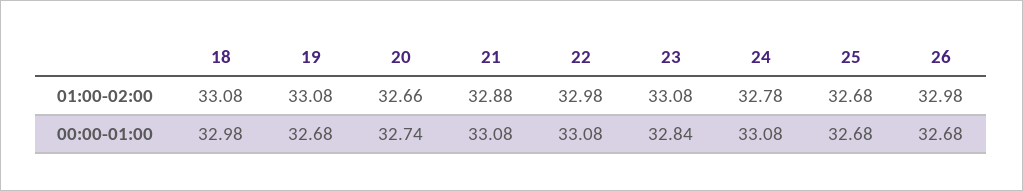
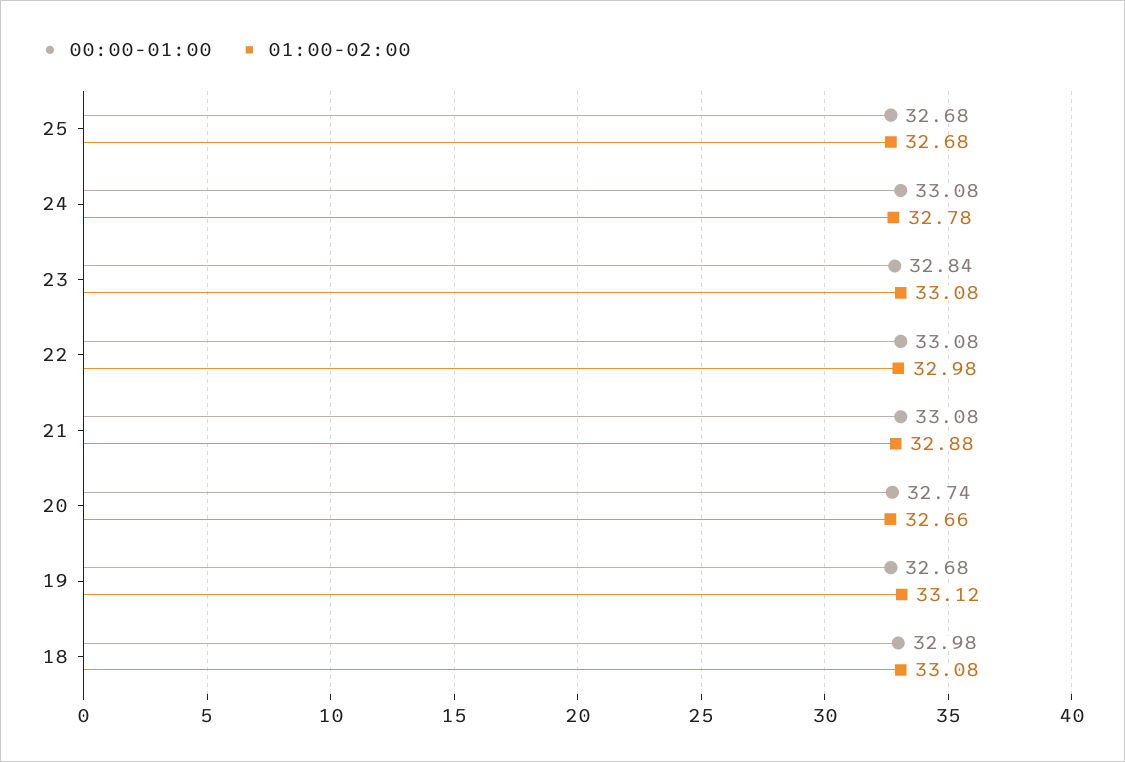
01:00-02:00, 19: 33.08 -> 33.12
01:00-02:00, 26: 32.98 -> none
00:00-01:00, 26: 32.68 -> none

